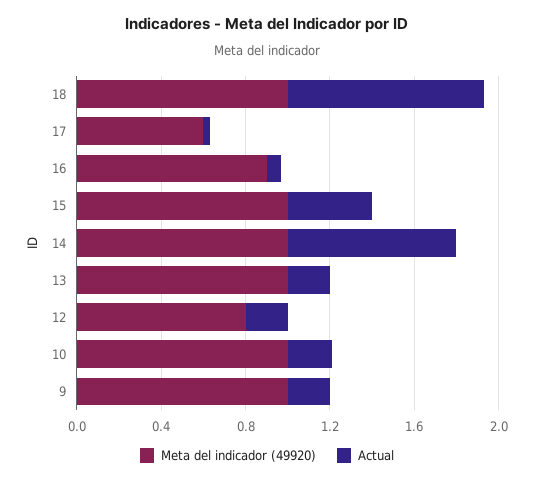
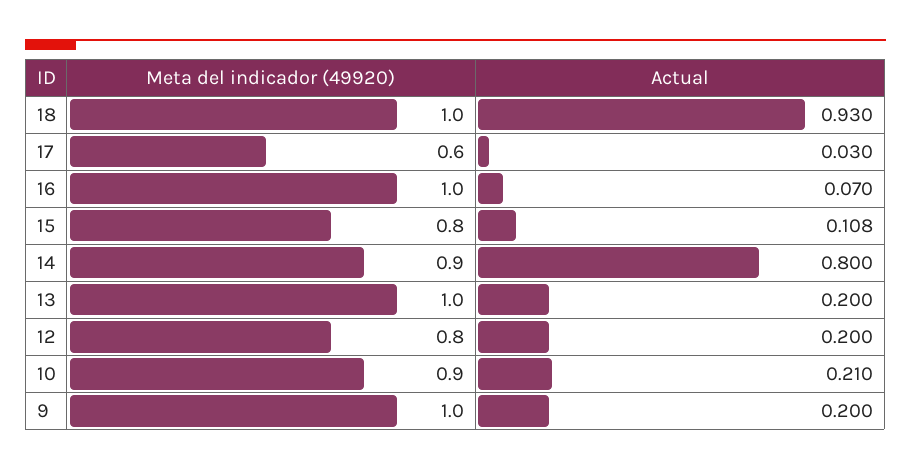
Meta del indicador (49920), 16: 0.9 -> 1
Meta del indicador (49920), 15: 1 -> 0.8
Actual, 15: 0.4 -> 0.108
Meta del indicador (49920), 14: 1 -> 0.9
Meta del indicador (49920), 10: 1 -> 0.9

